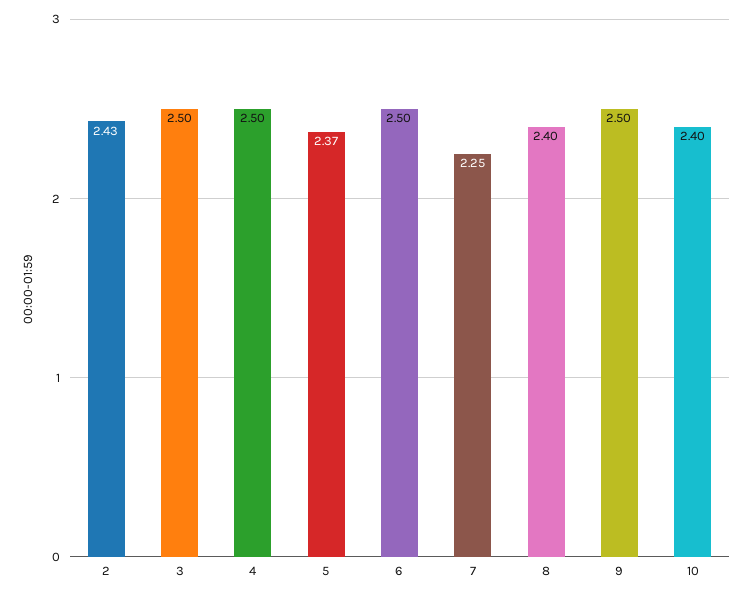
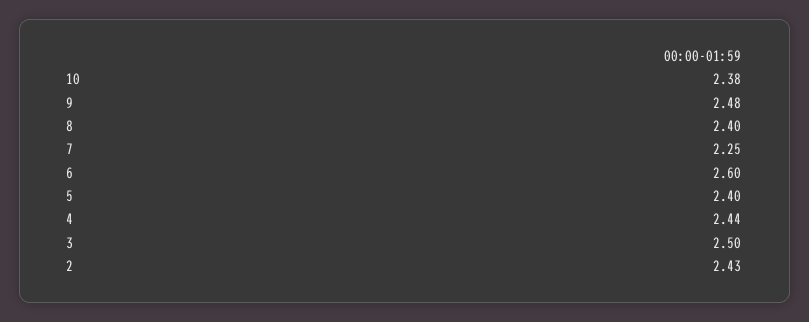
4: 2.5 -> 2.44
5: 2.37 -> 2.4
6: 2.5 -> 2.6
9: 2.5 -> 2.48
10: 2.4 -> 2.38

